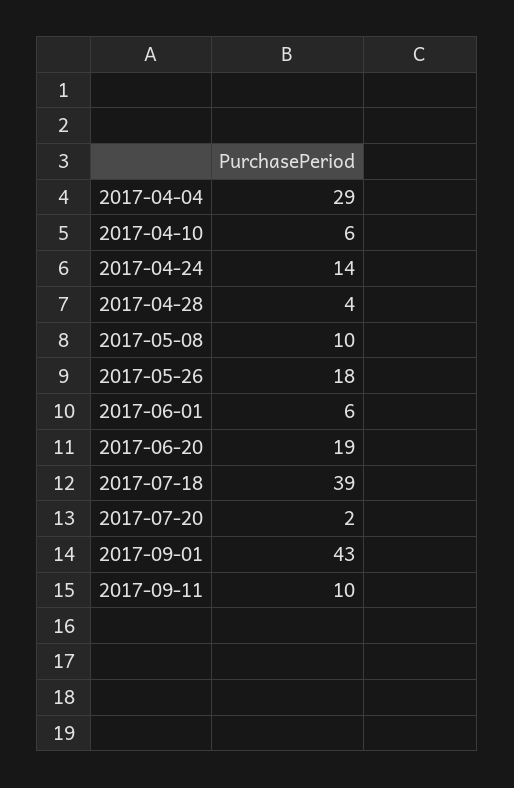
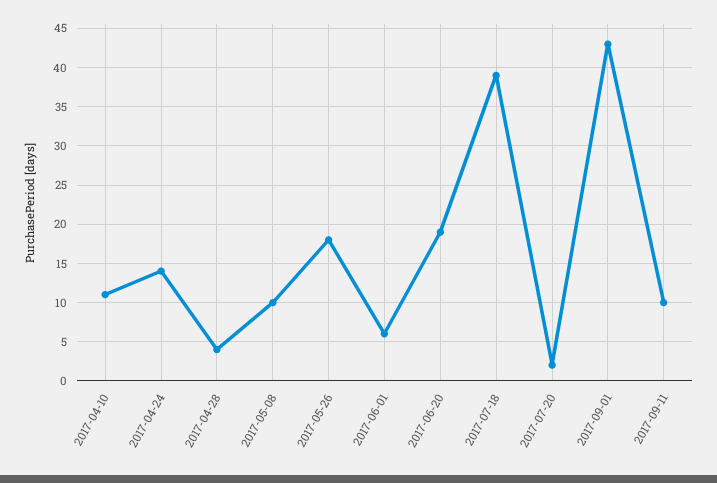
2017-04-04: 29 -> none
2017-04-10: 6 -> 11

